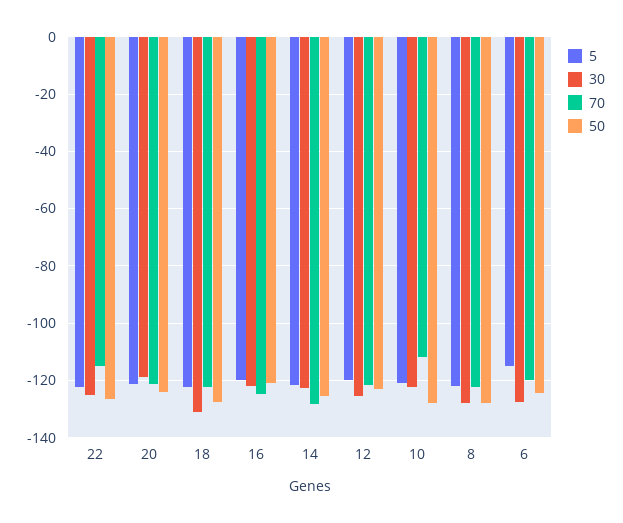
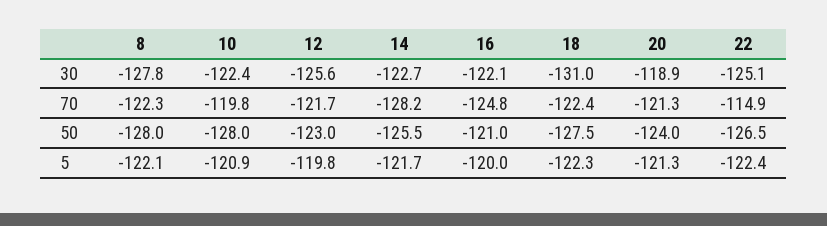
70, 10: -112.5 -> -119.8
5, 6: -115 -> none
30, 6: -127.5 -> none
70, 6: -120 -> none
50, 6: -125 -> none

